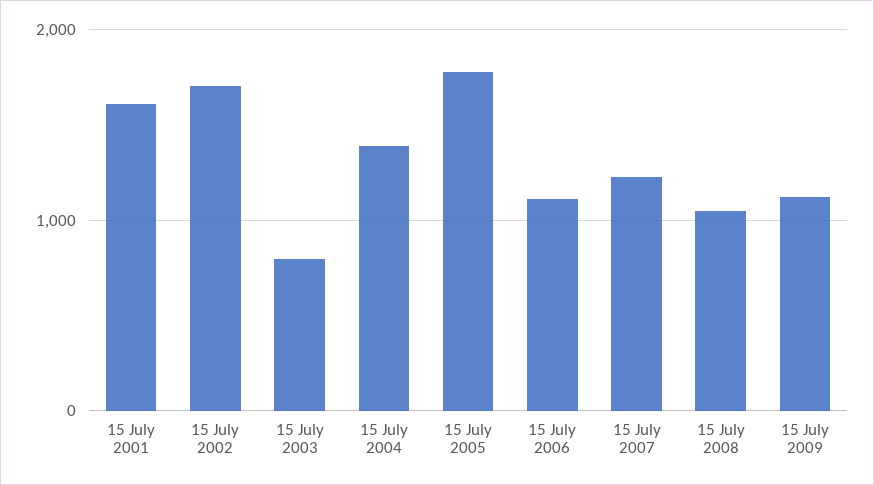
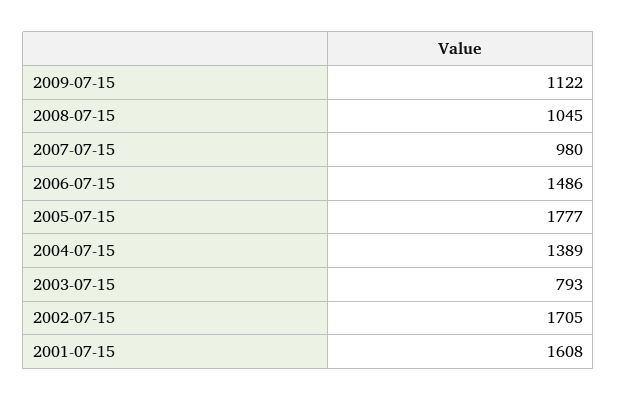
15 July 2006: 1100 -> 1486
15 July 2007: 1200 -> 980

